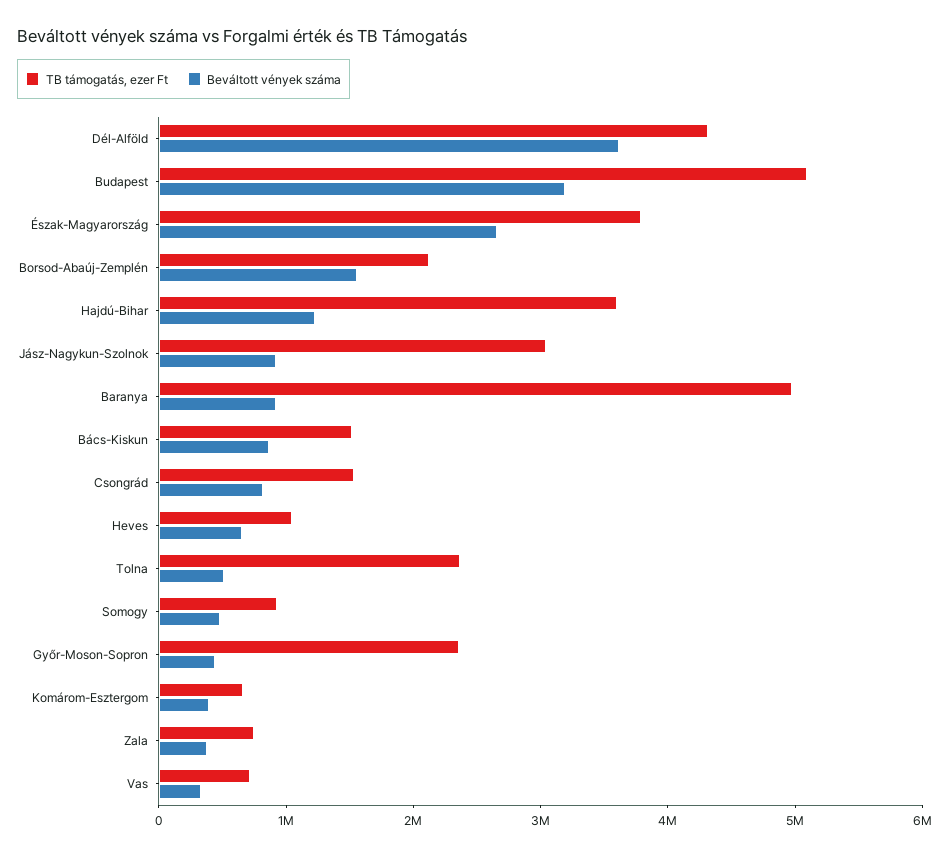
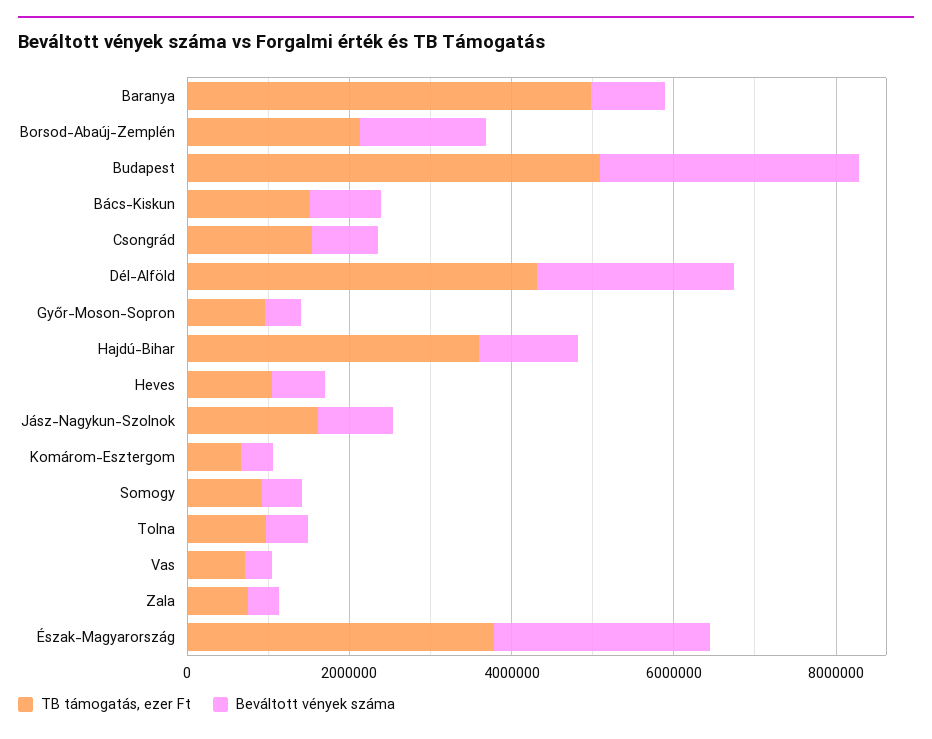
Beváltott vények száma, Dél-Alföld: 3600000 -> 2500000
TB támogatás, ezer Ft, Jász-Nagykun-Szolnok: 3000000 -> 1500000
TB támogatás, ezer Ft, Tolna: 2400000 -> 1000000
TB támogatás, ezer Ft, Győr-Moson-Sopron: 2400000 -> 1000000

